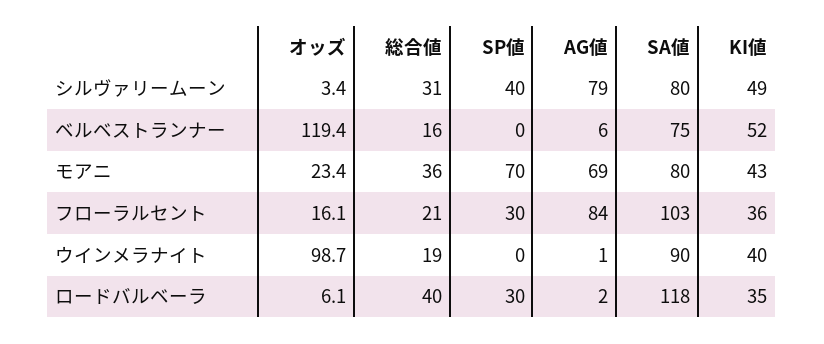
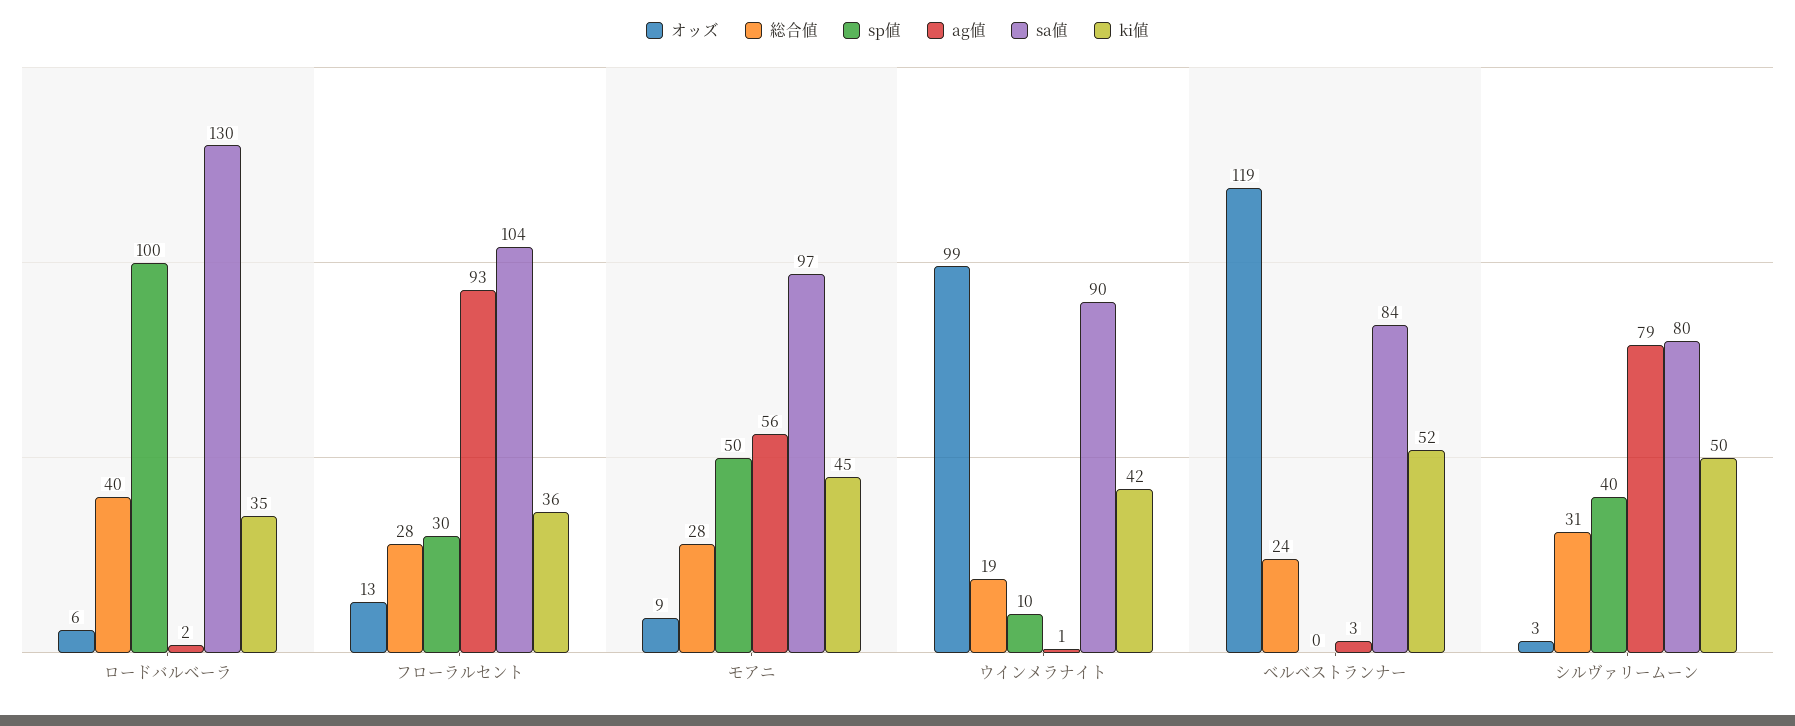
KI値, シルヴァリームーン: 49 -> 50
総合値, ベルベストランナー: 16 -> 24
AG値, ベルベストランナー: 6 -> 3
SA値, ベルベストランナー: 75 -> 84
オッズ, モアニ: 23.4 -> 9
総合値, モアニ: 36 -> 28
SP値, モアニ: 70 -> 50
AG値, モアニ: 69 -> 56
SA値, モアニ: 80 -> 97
KI値, モアニ: 43 -> 45
オッズ, フローラルセント: 16.1 -> 13
総合値, フローラルセント: 21 -> 28
AG値, フローラルセント: 84 -> 93
SA値, フローラルセント: 103 -> 104
SP値, ウインメラナイト: 0 -> 10
KI値, ウインメラナイト: 40 -> 42
SP値, ロードバルベーラ: 30 -> 100
SA値, ロードバルベーラ: 118 -> 130

